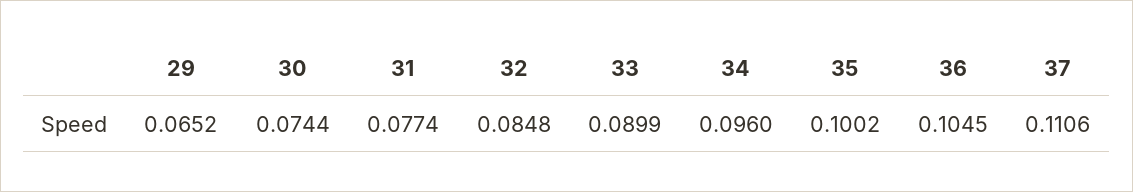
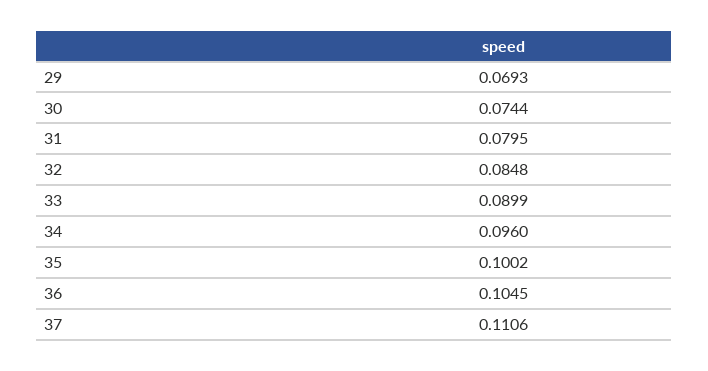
29: 0.0652 -> 0.0693
31: 0.0774 -> 0.0795

